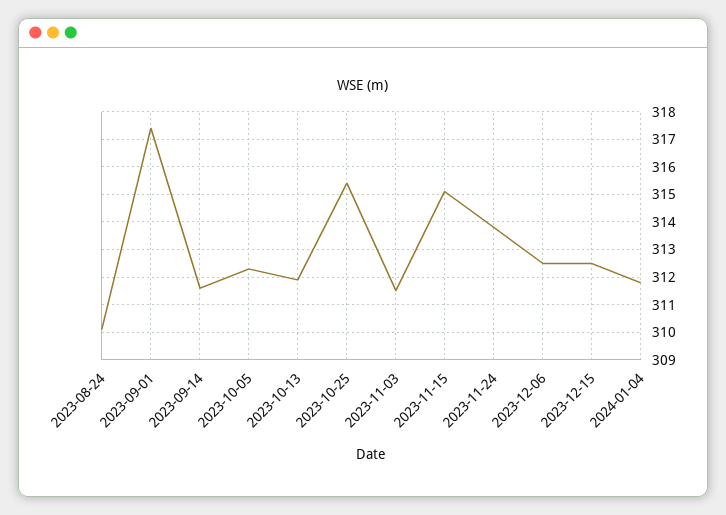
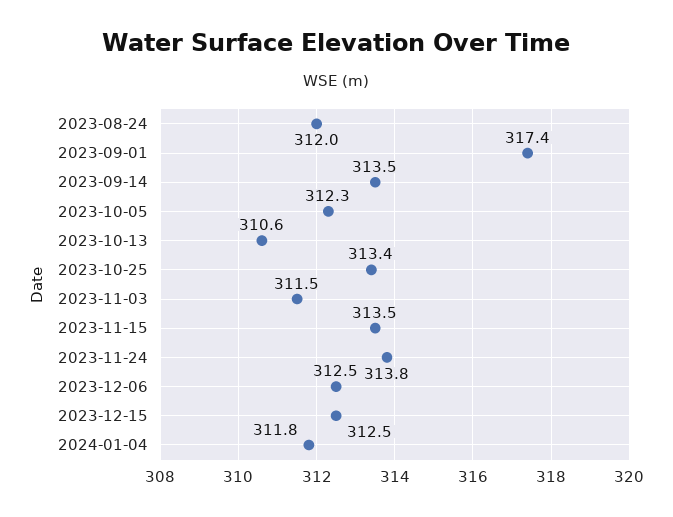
2023-08-24: 310 -> 312
2023-09-14: 311.5 -> 313.5
2023-10-13: 312 -> 310.6
2023-10-25: 315.5 -> 313.4
2023-11-15: 315 -> 313.5

